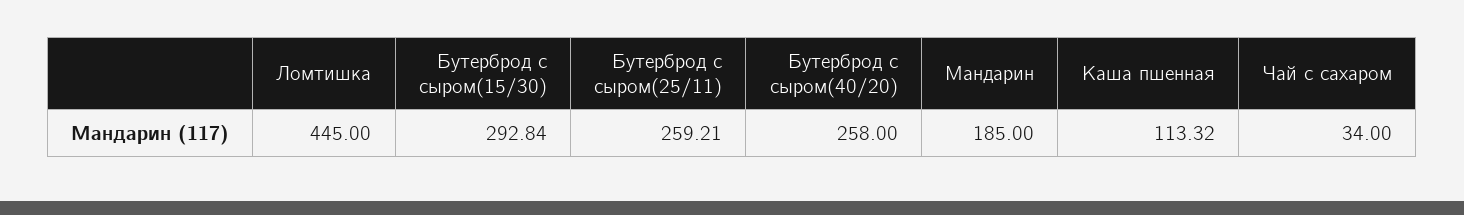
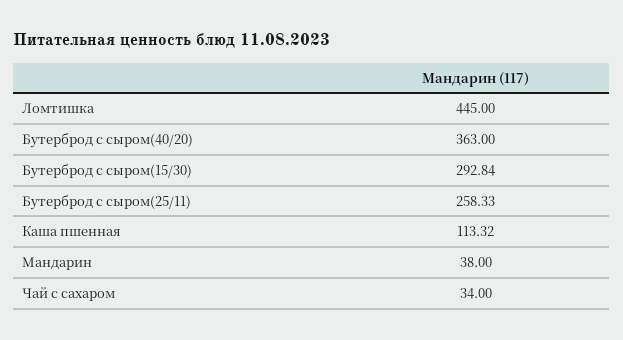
Бутерброд с сыром(25/11): 259.21 -> 258.33
Бутерброд с сыром(40/20): 258 -> 363
Мандарин: 185 -> 38

